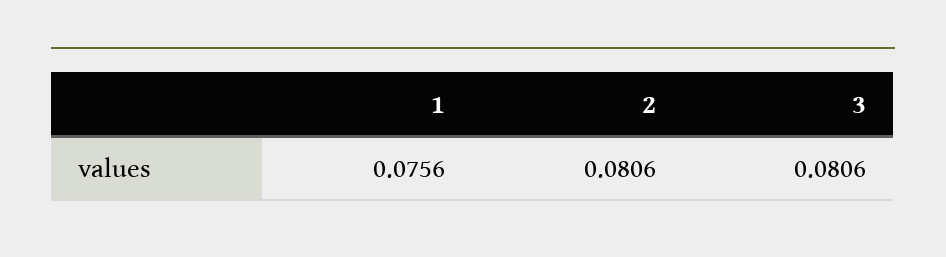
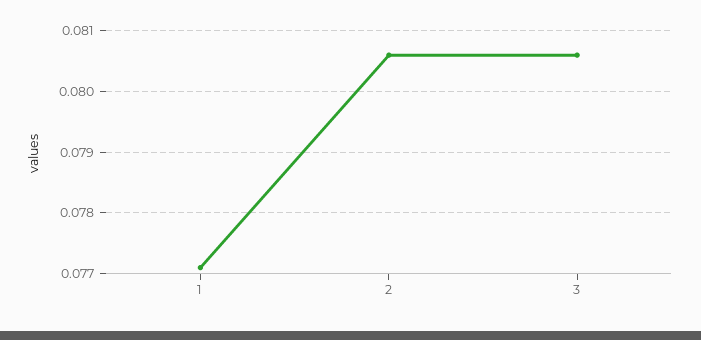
1: 0.0756 -> 0.0771

